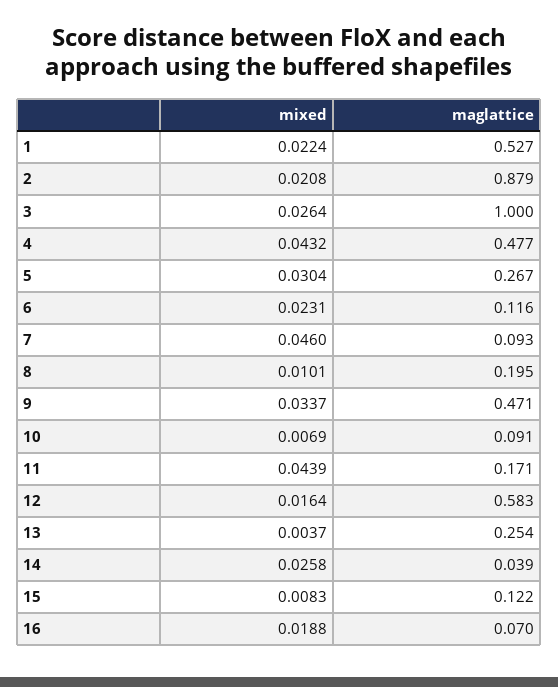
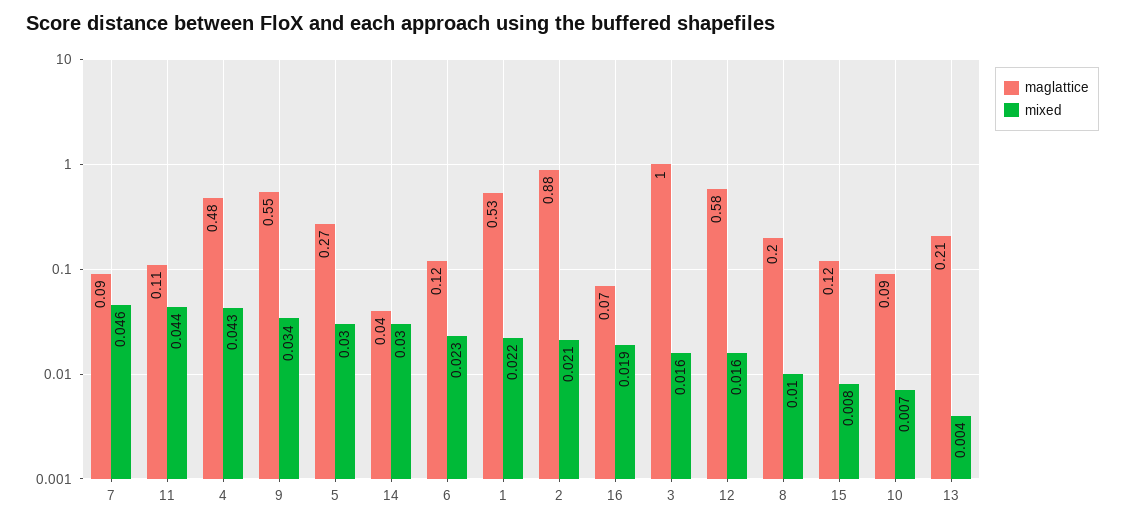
mixed, 3: 0.0264 -> 0.016
maglattice, 9: 0.471 -> 0.55
maglattice, 11: 0.171 -> 0.11
maglattice, 13: 0.254 -> 0.21
mixed, 14: 0.0258 -> 0.03

